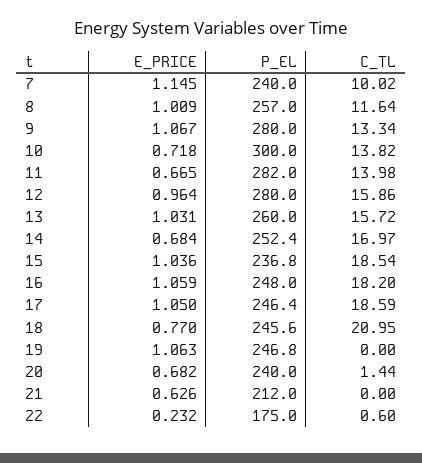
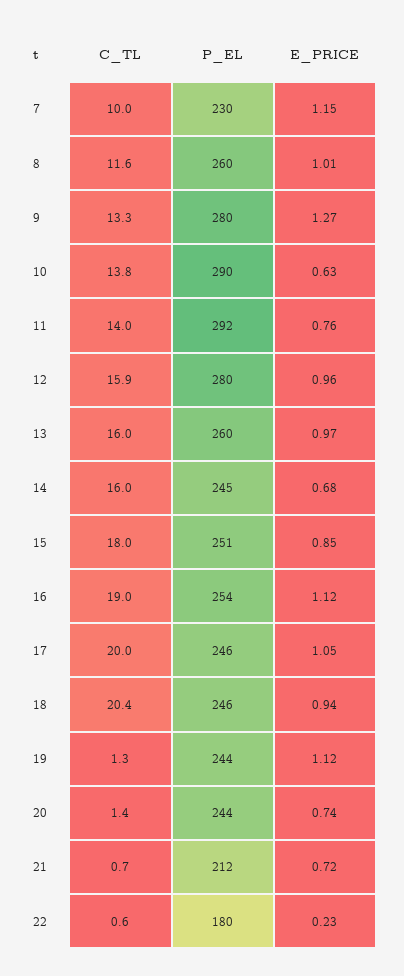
P_EL, 7: 240 -> 230
P_EL, 8: 257 -> 260
E_PRICE, 9: 1.067 -> 1.27
E_PRICE, 10: 0.718 -> 0.63
P_EL, 10: 300 -> 290
E_PRICE, 11: 0.665 -> 0.76
P_EL, 11: 282 -> 292
E_PRICE, 13: 1.031 -> 0.97
C_TL, 13: 15.72 -> 16
P_EL, 14: 252.4 -> 245
C_TL, 14: 16.97 -> 16
E_PRICE, 15: 1.036 -> 0.85
P_EL, 15: 236.8 -> 251
C_TL, 15: 18.54 -> 18
E_PRICE, 16: 1.059 -> 1.12
P_EL, 16: 248 -> 254
C_TL, 16: 18.2 -> 19
C_TL, 17: 18.59 -> 20
E_PRICE, 18: 0.77 -> 0.94
C_TL, 18: 20.95 -> 20.4
E_PRICE, 19: 1.063 -> 1.12
P_EL, 19: 246.8 -> 244
C_TL, 19: 0 -> 1.3
E_PRICE, 20: 0.682 -> 0.74
P_EL, 20: 240 -> 244
E_PRICE, 21: 0.626 -> 0.72
C_TL, 21: 0 -> 0.7
P_EL, 22: 175 -> 180

